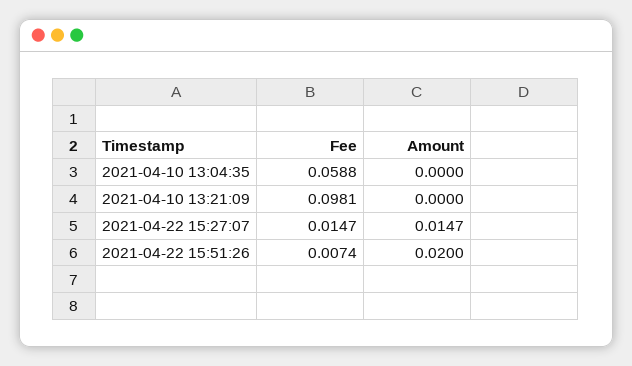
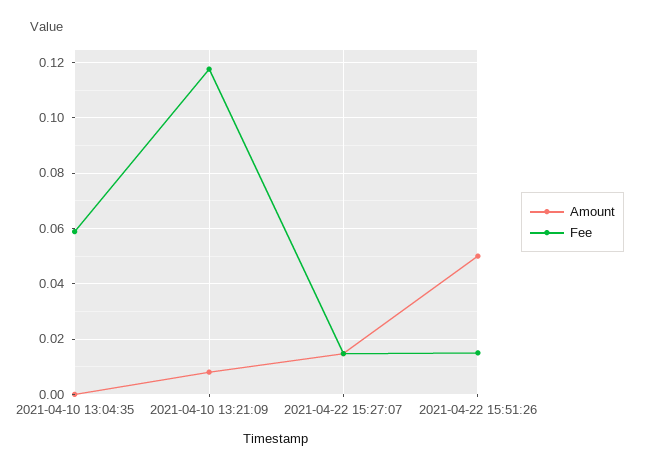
Fee, 2021-04-10 13:21:09: 0.0981 -> 0.1175
Amount, 2021-04-10 13:21:09: 0 -> 0.0075
Fee, 2021-04-22 15:51:26: 0.0074 -> 0.015
Amount, 2021-04-22 15:51:26: 0.02 -> 0.05

